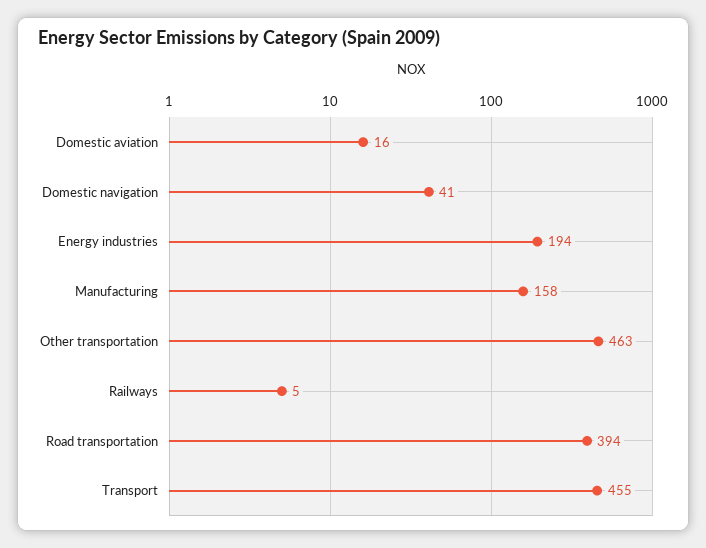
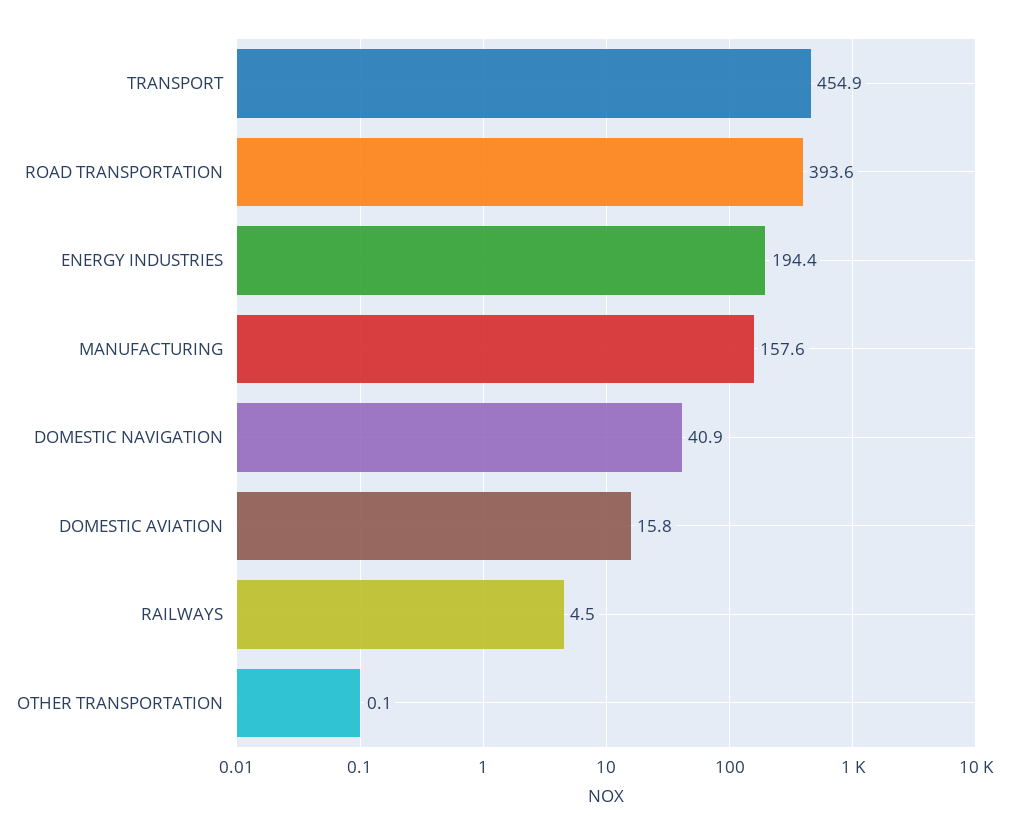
Other transportation: 463 -> 0.1

